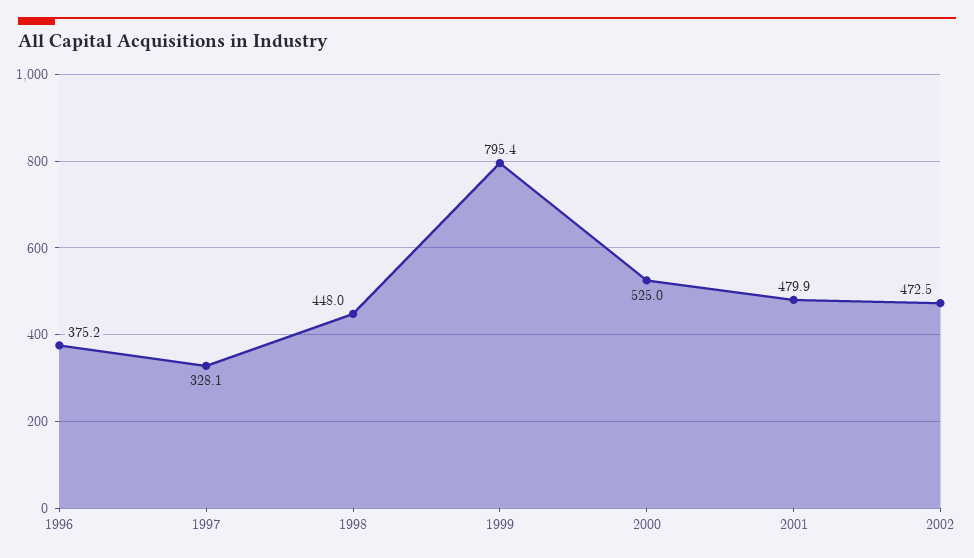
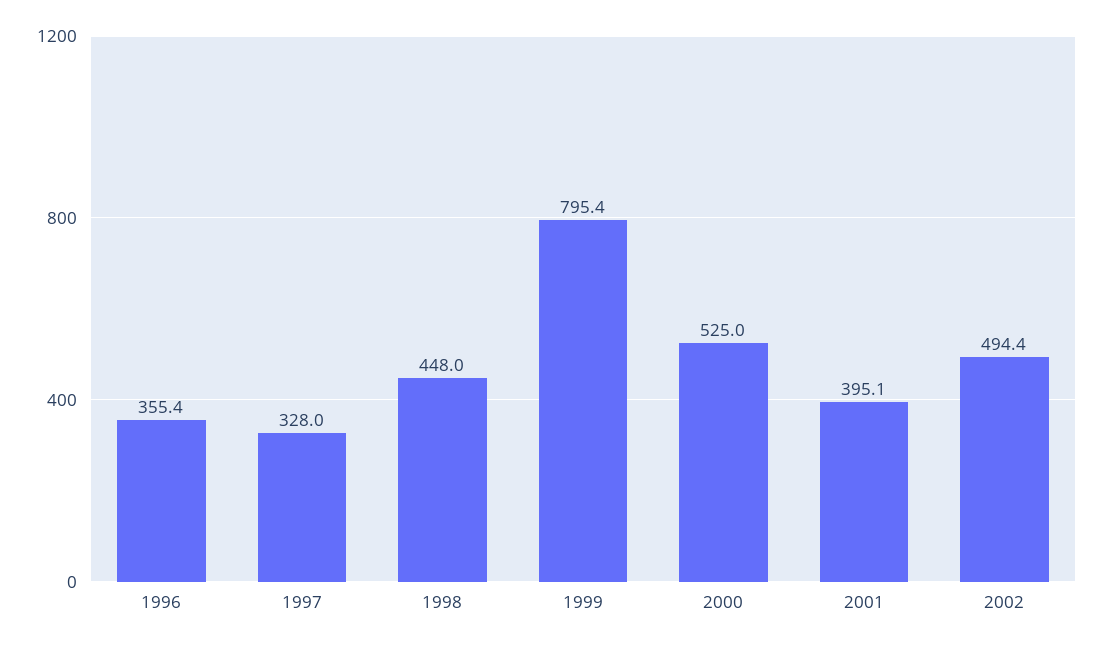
1996: 375.2 -> 355.4
1997: 328.1 -> 328
2001: 479.9 -> 395.1
2002: 472.5 -> 494.4

